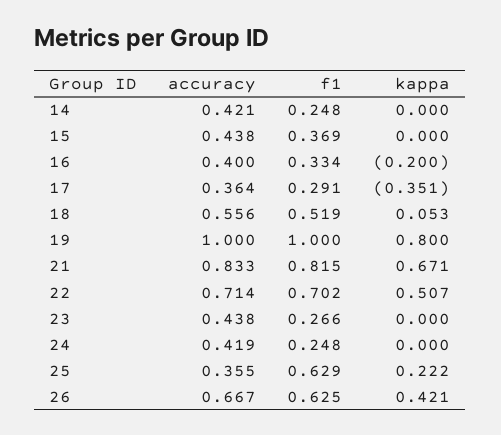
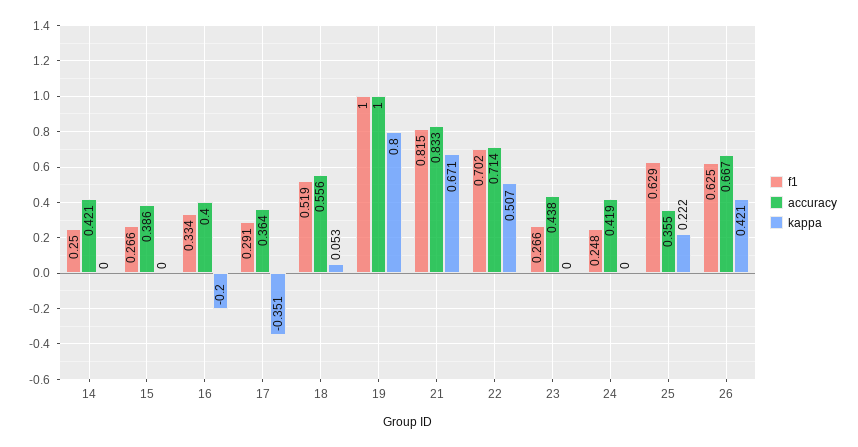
f1, 14: 0.248 -> 0.25
accuracy, 15: 0.438 -> 0.386
f1, 15: 0.369 -> 0.266

